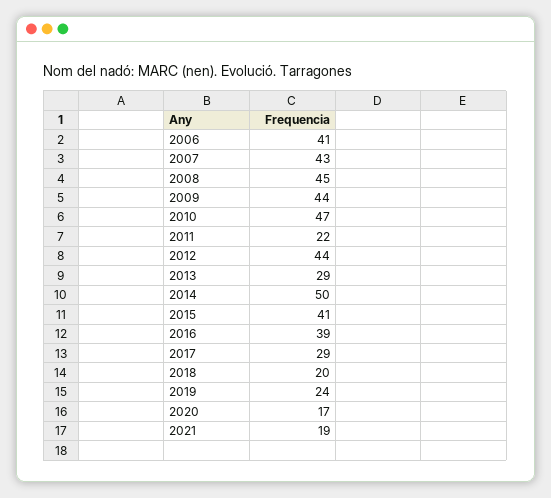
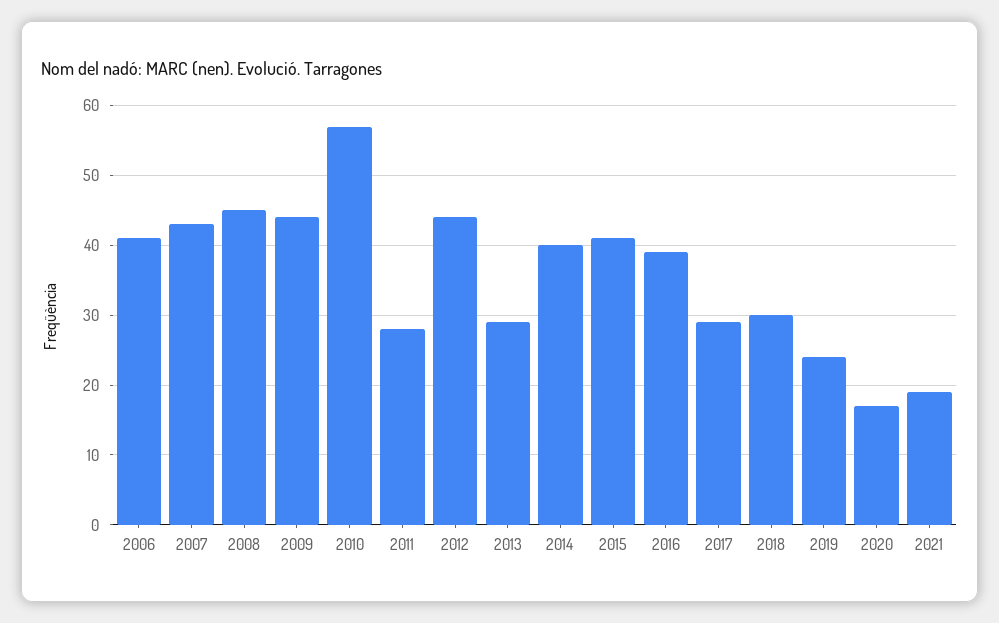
2010: 47 -> 57
2011: 22 -> 28
2014: 50 -> 40
2018: 20 -> 30

